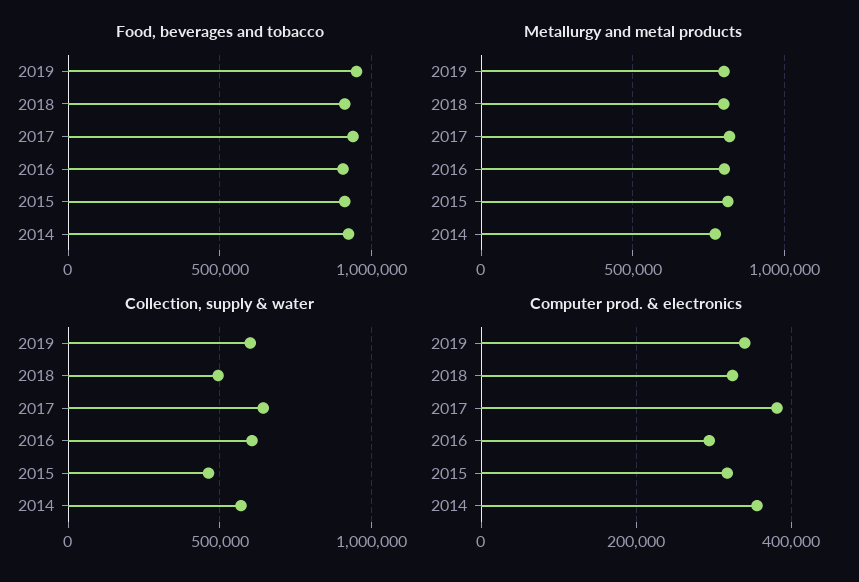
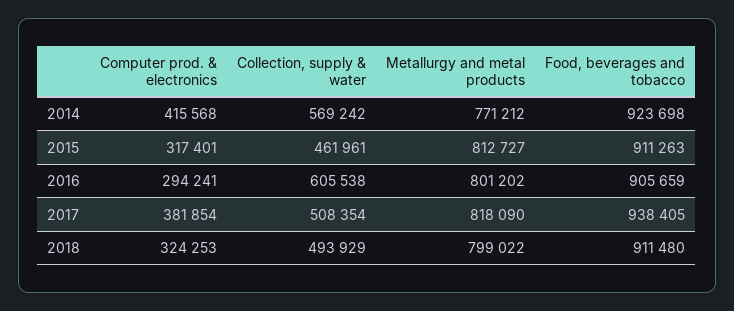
Food, beverages and tobacco, 2019: 950000 -> none
Metallurgy and metal products, 2019: 800000 -> none
Collection, supply & water, 2019: 600000 -> none
Collection, supply & water, 2017: 650000 -> 508354
Computer prod. & electronics, 2019: 340000 -> none
Computer prod. & electronics, 2014: 360000 -> 415568

